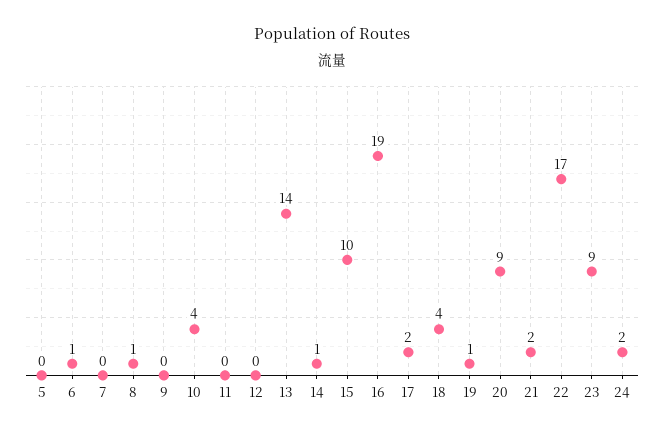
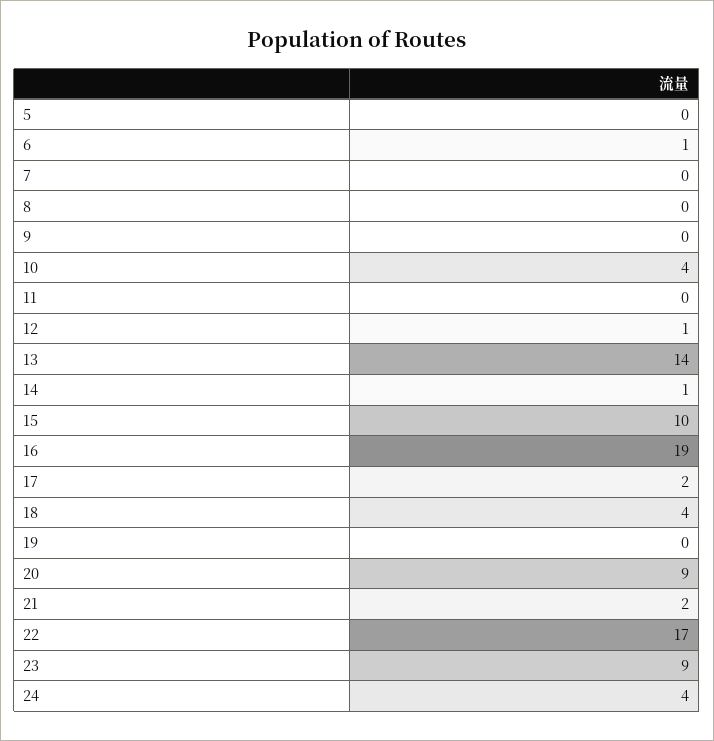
8: 1 -> 0
12: 0 -> 1
19: 1 -> 0
24: 2 -> 4

